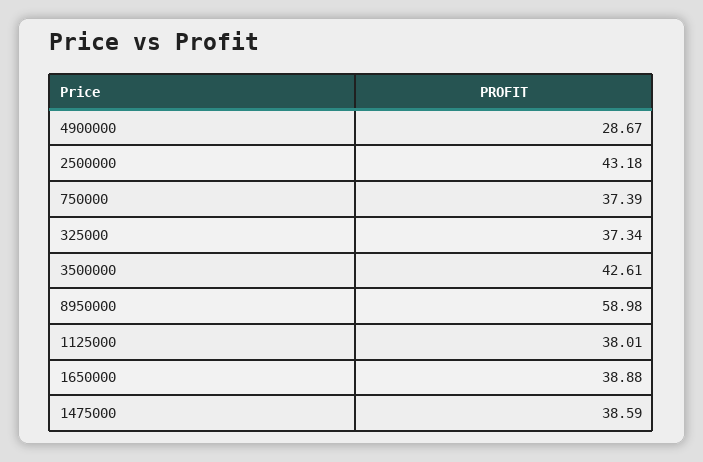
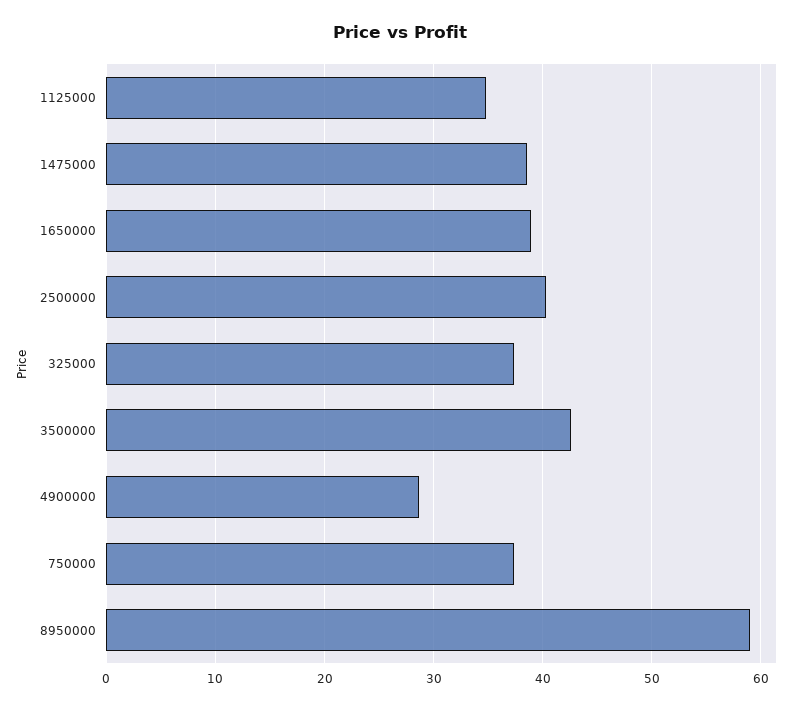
2500000: 43.18 -> 40
1125000: 38.01 -> 35

